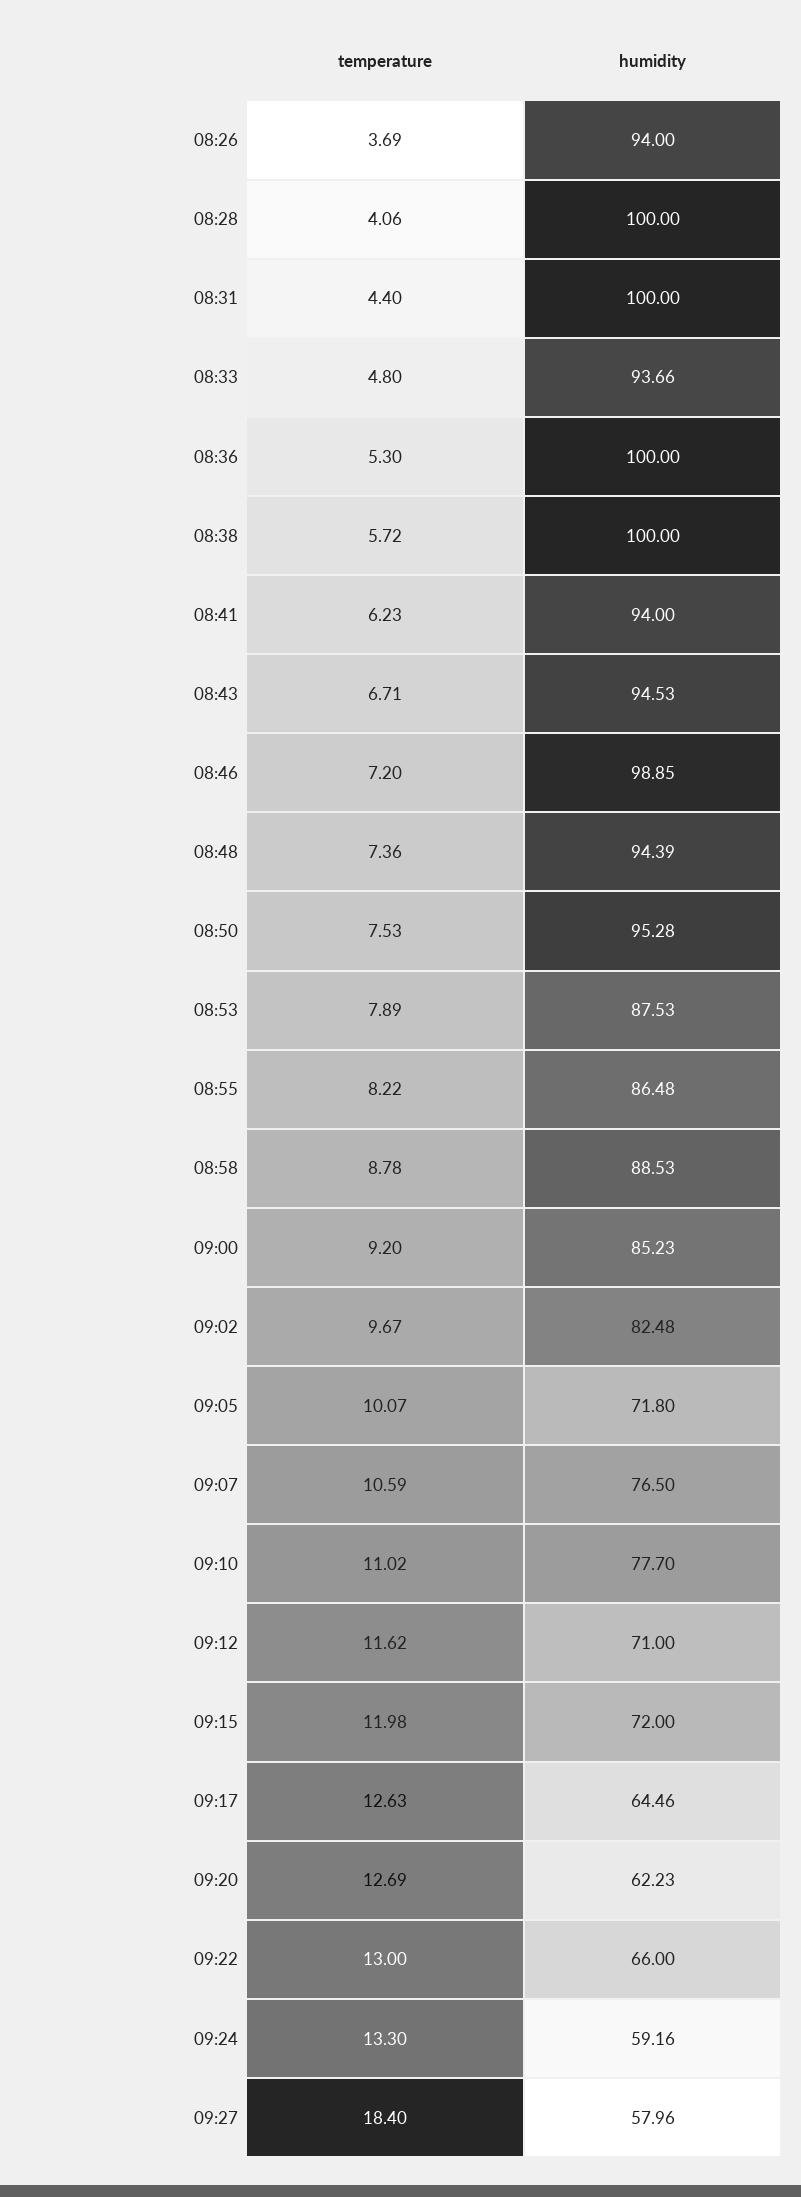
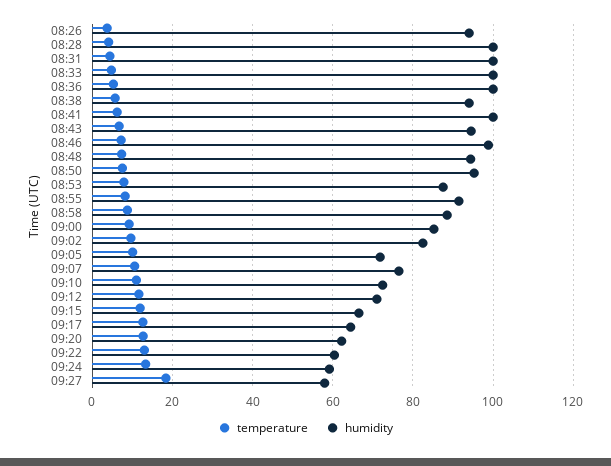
humidity, 08:33: 93.66 -> 100
humidity, 08:38: 100 -> 94
humidity, 08:41: 94 -> 100
humidity, 08:55: 86.48 -> 92
humidity, 09:10: 77.7 -> 72
humidity, 09:15: 72 -> 66
humidity, 09:22: 66 -> 60

